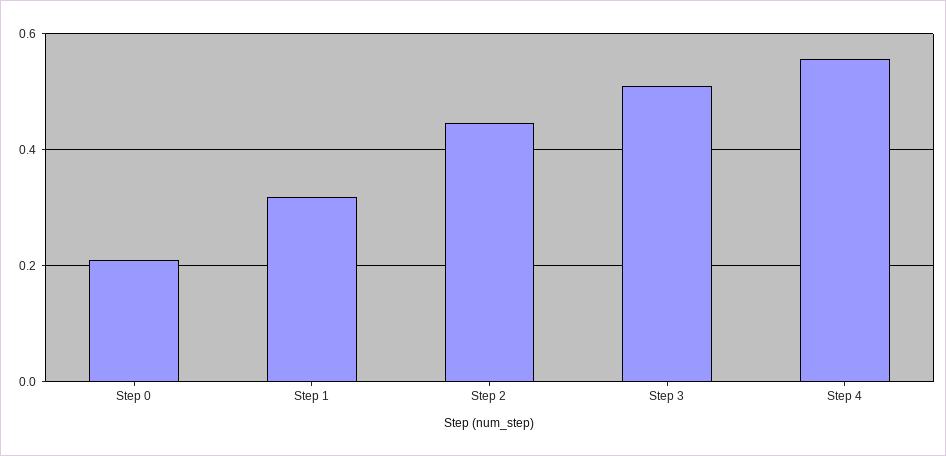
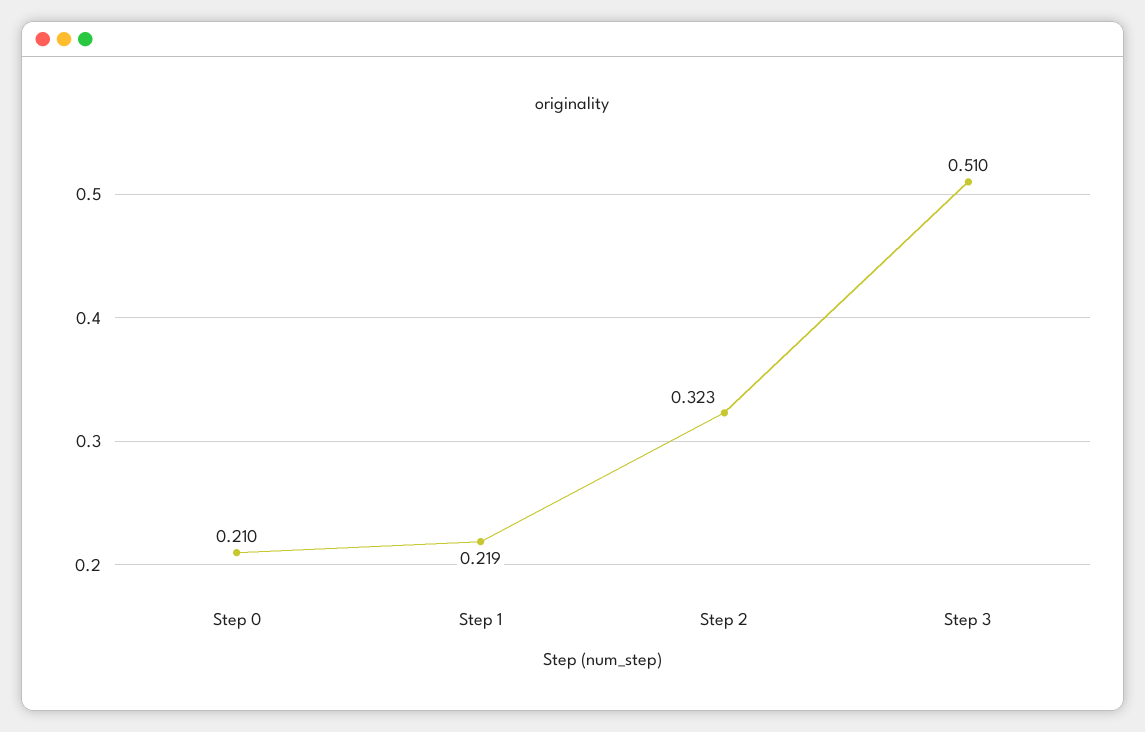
Step 1: 0.32 -> 0.219
Step 2: 0.44 -> 0.323
Step 4: 0.56 -> none

